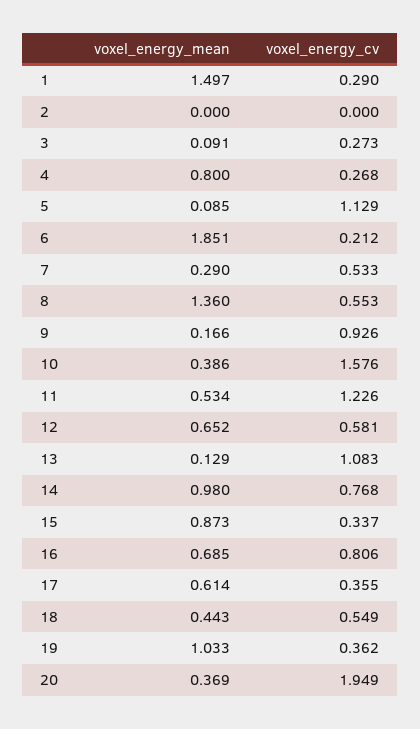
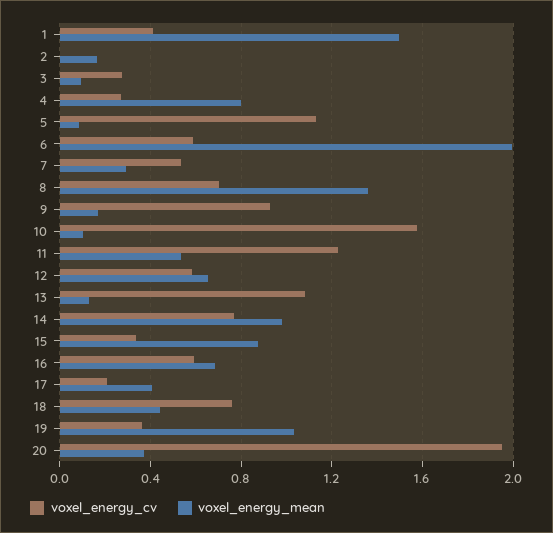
voxel_energy_cv, 1: 0.29 -> 0.4
voxel_energy_mean, 2: 0 -> 0.15
voxel_energy_mean, 6: 1.851 -> 2
voxel_energy_cv, 6: 0.212 -> 0.6
voxel_energy_cv, 8: 0.553 -> 0.7
voxel_energy_mean, 10: 0.386 -> 0.1
voxel_energy_cv, 16: 0.806 -> 0.6
voxel_energy_mean, 17: 0.614 -> 0.4
voxel_energy_cv, 17: 0.355 -> 0.2
voxel_energy_cv, 18: 0.549 -> 0.75

